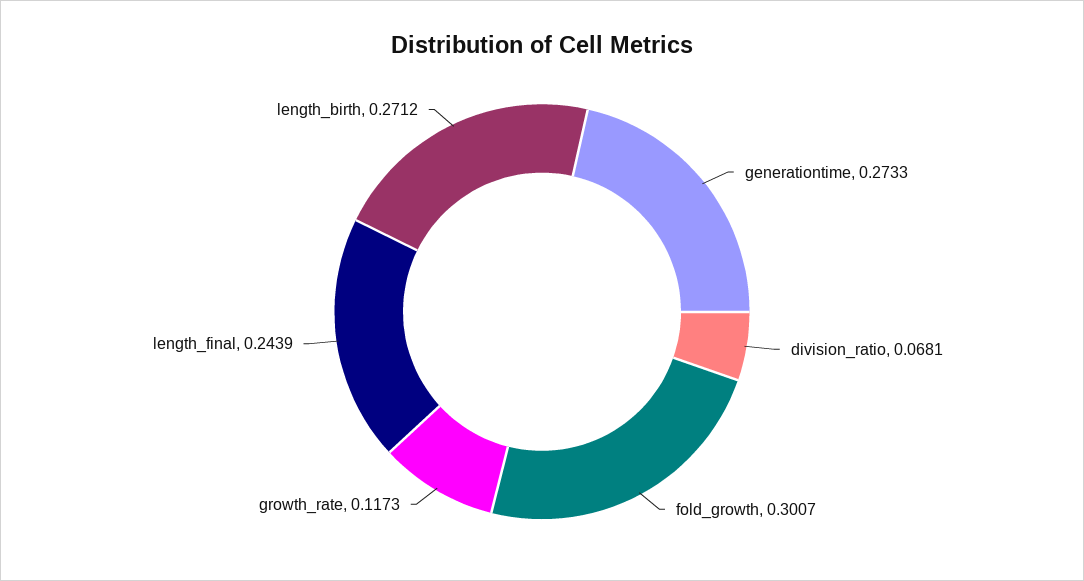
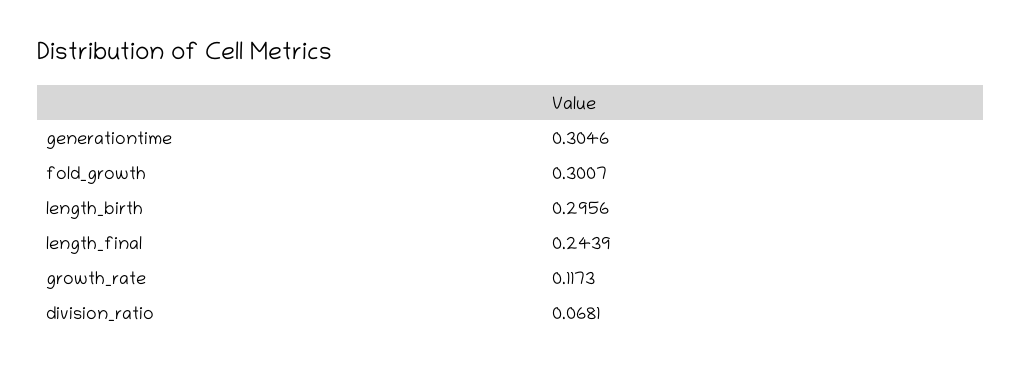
generationtime: 0.2733 -> 0.3046
length_birth: 0.2712 -> 0.2956

